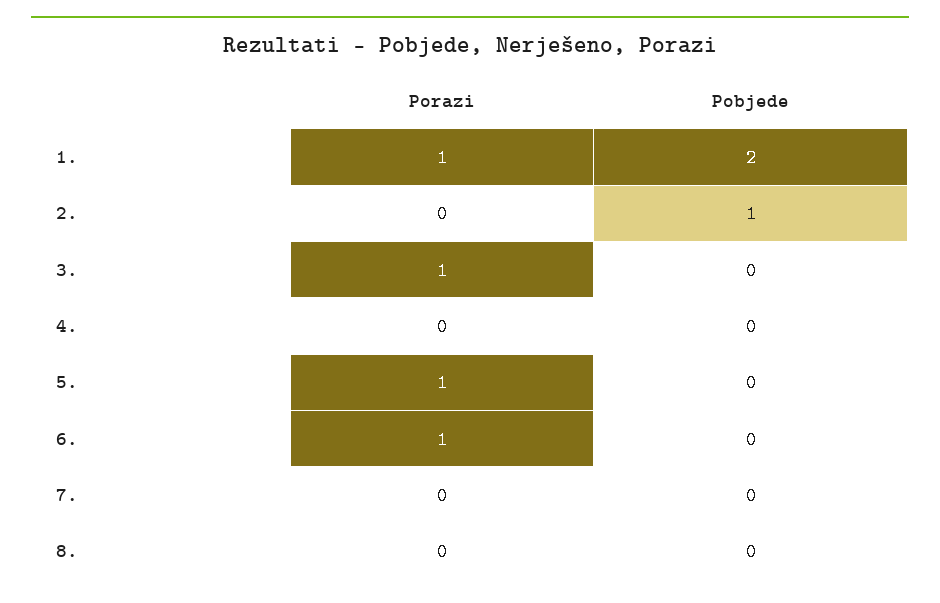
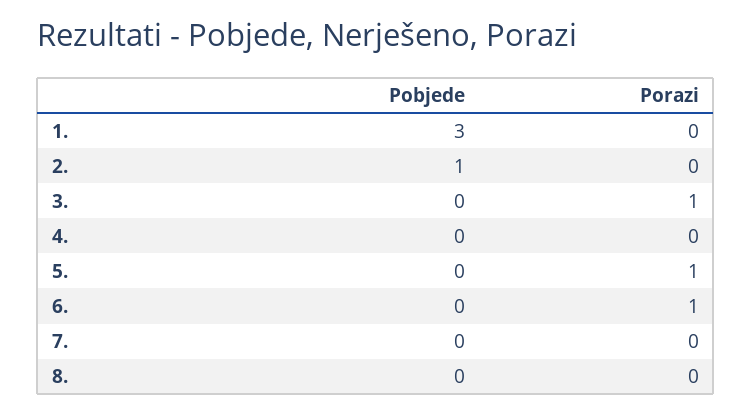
Porazi, 1.: 1 -> 0
Pobjede, 1.: 2 -> 3

